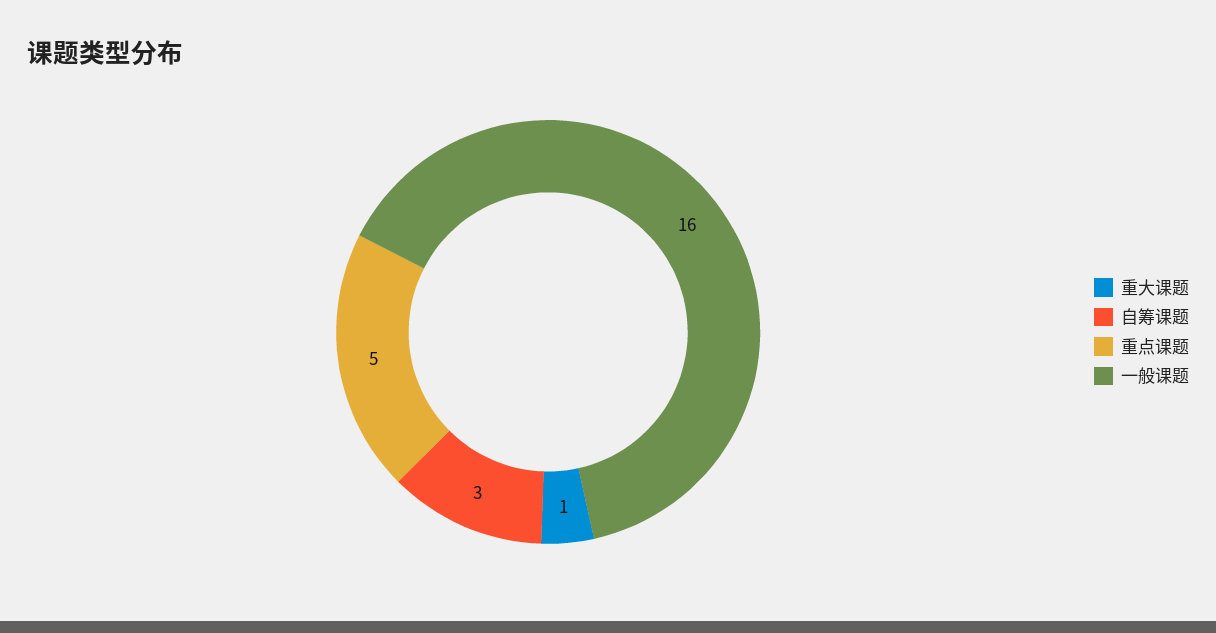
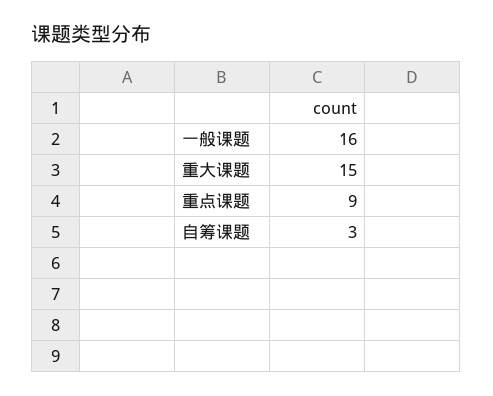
重大课题: 1 -> 15
重点课题: 5 -> 9

